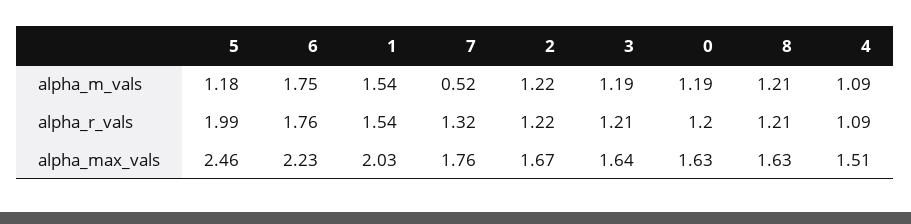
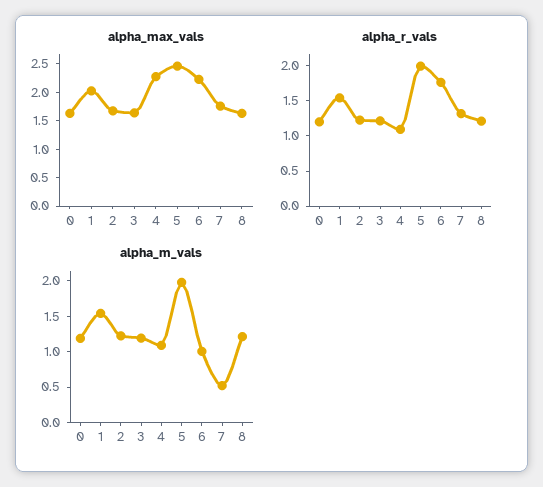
alpha_m_vals, 5: 1.18 -> 2
alpha_m_vals, 6: 1.75 -> 1
alpha_max_vals, 4: 1.51 -> 2.25

